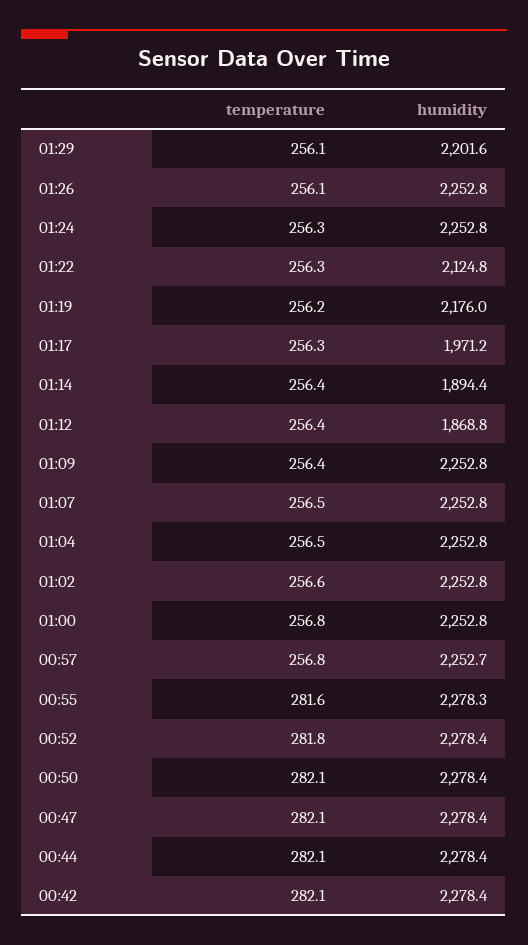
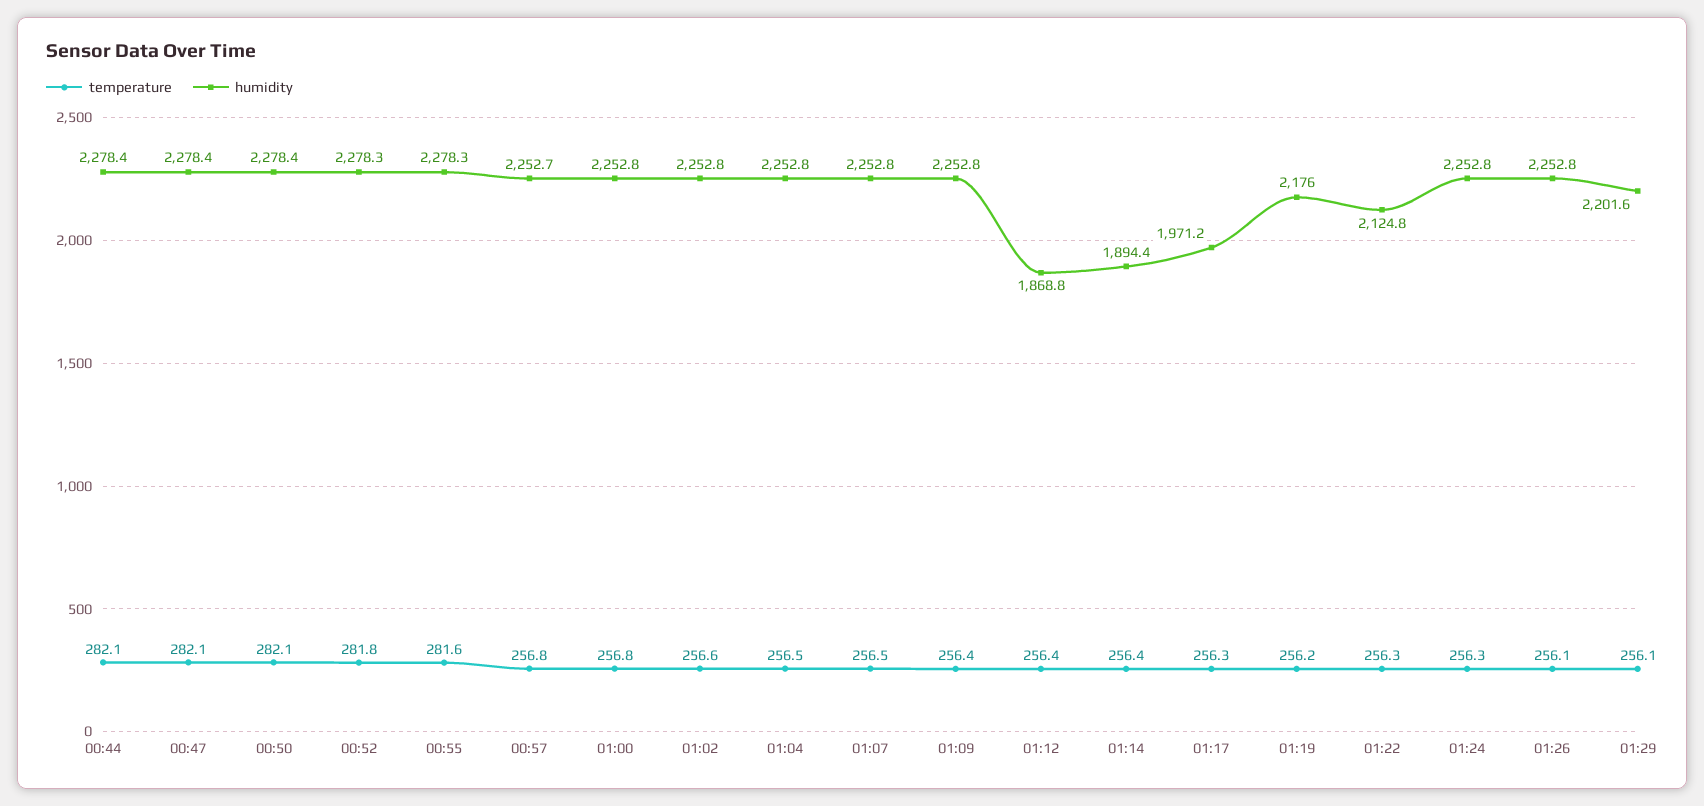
humidity, 00:52: 2278.4 -> 2278.3
temperature, 00:42: 282.1 -> none
humidity, 00:42: 2278.4 -> none

